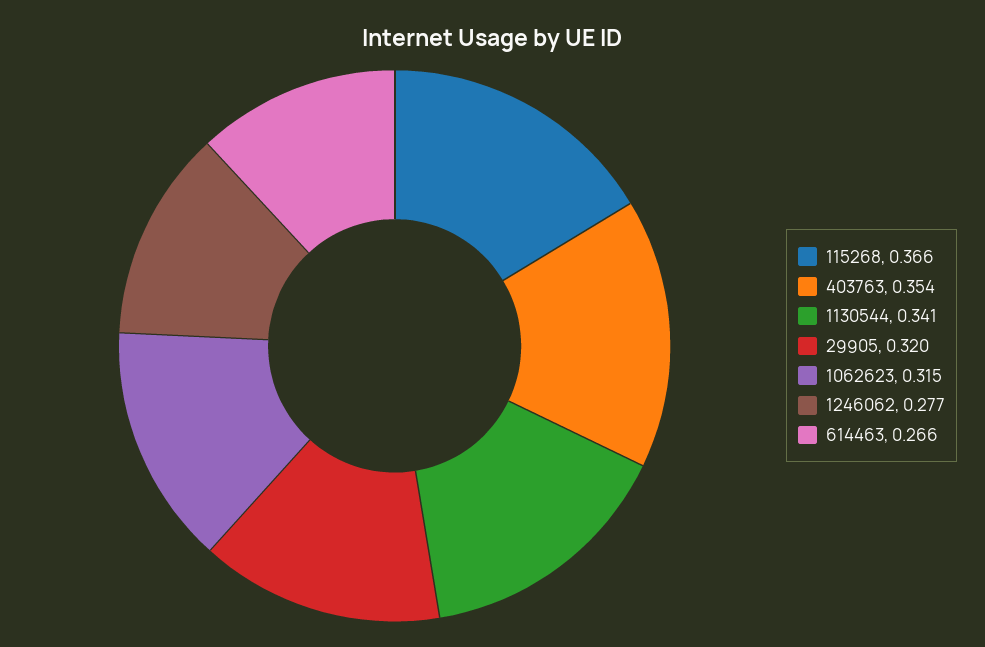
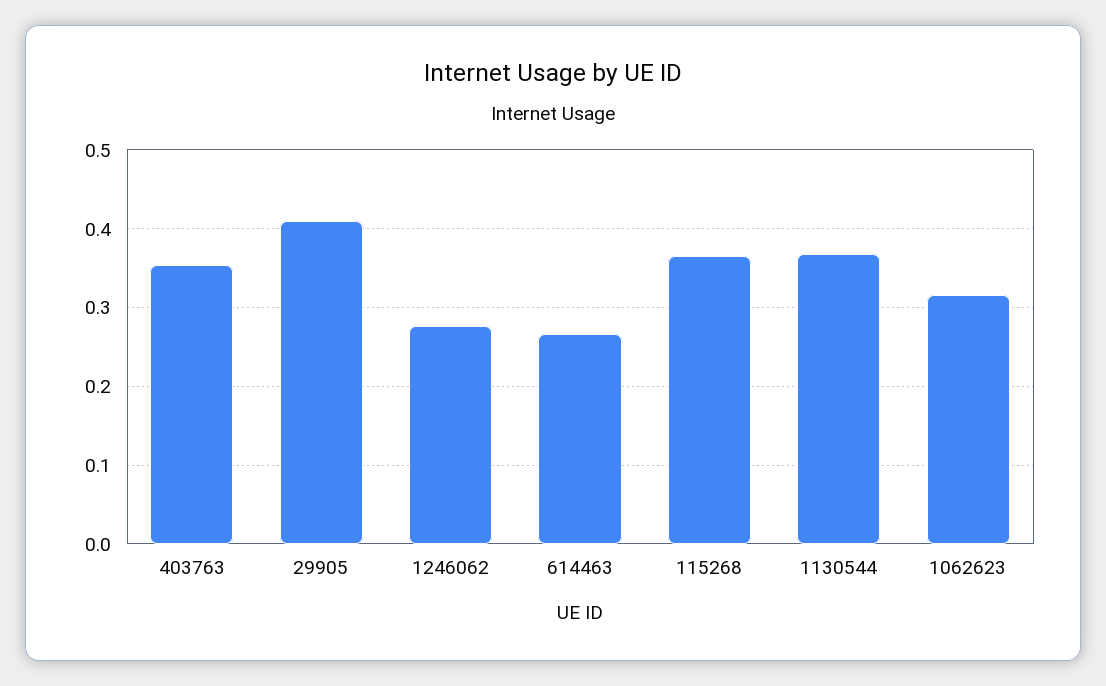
1130544: 0.341 -> 0.37
29905: 0.32 -> 0.41

